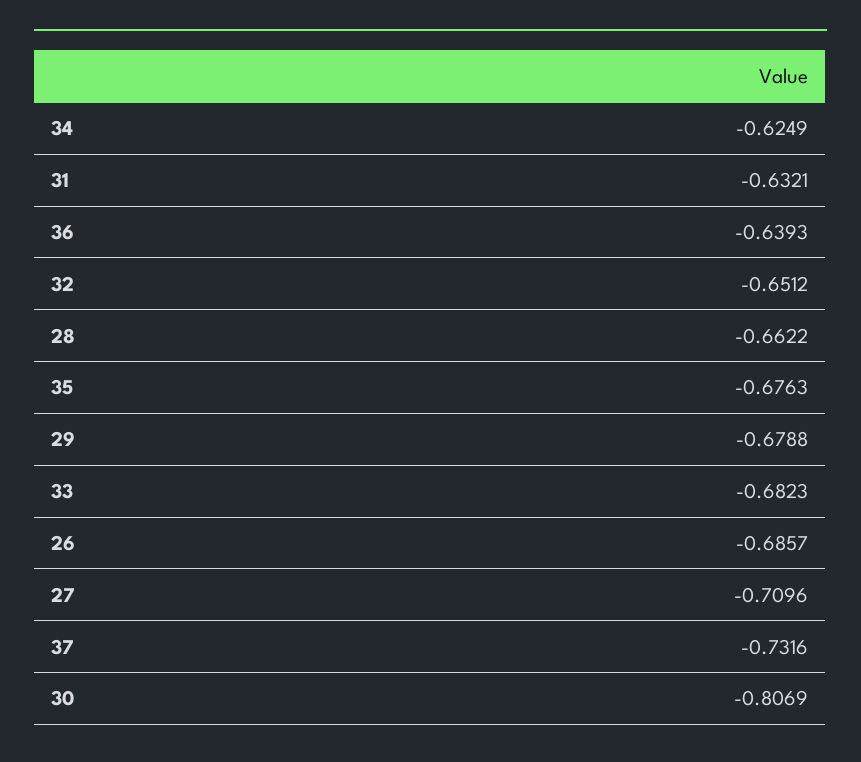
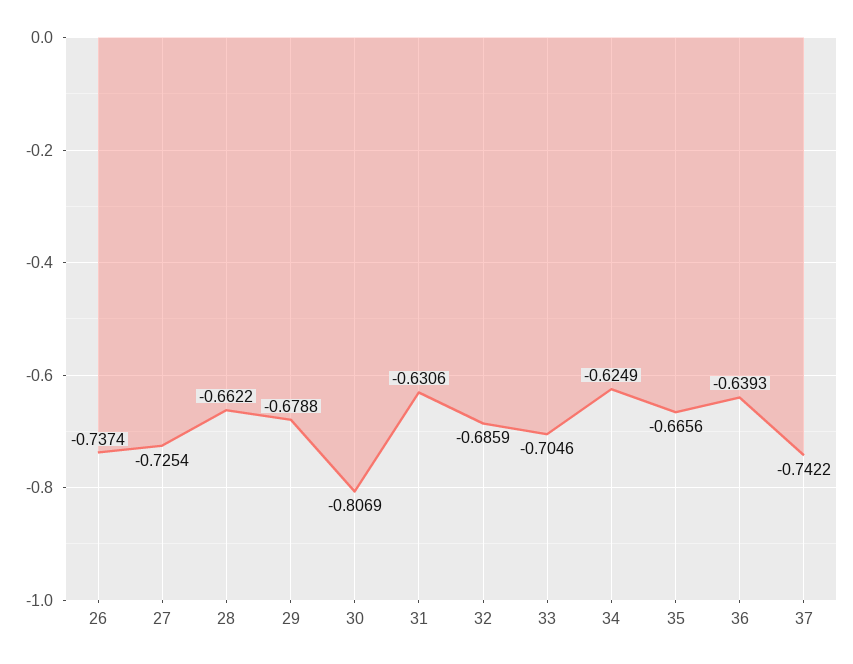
31: -0.6321 -> -0.6306
32: -0.6512 -> -0.6859
35: -0.6763 -> -0.6656
33: -0.6823 -> -0.7046
26: -0.6857 -> -0.7374
27: -0.7096 -> -0.7254
37: -0.7316 -> -0.7422

